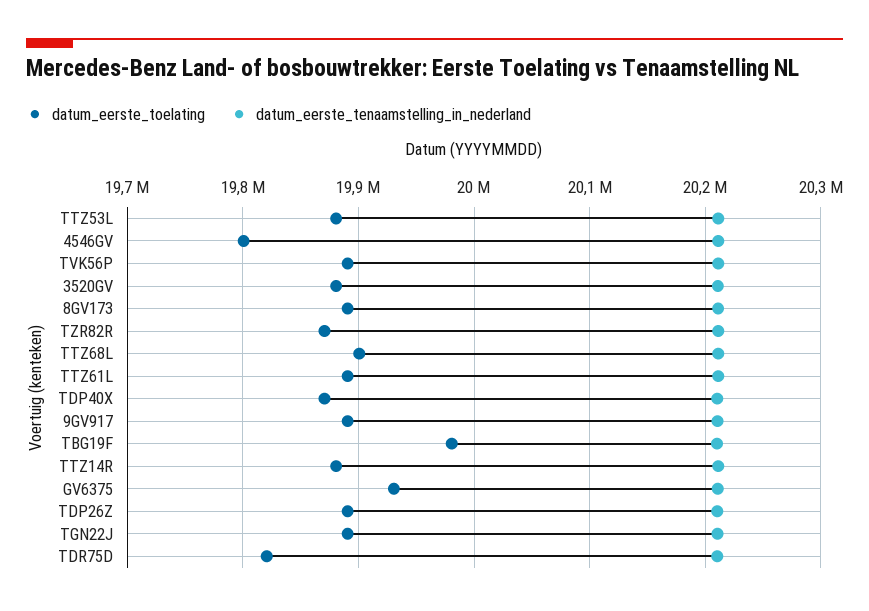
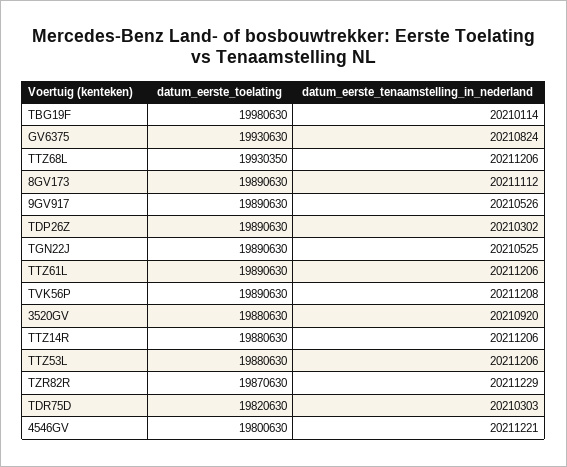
datum_eerste_toelating, TTZ68L: 19900000 -> 19930350
datum_eerste_toelating, TDP40X: 19870000 -> none
datum_eerste_tenaamstelling_in_nederland, TDP40X: 20210000 -> none

